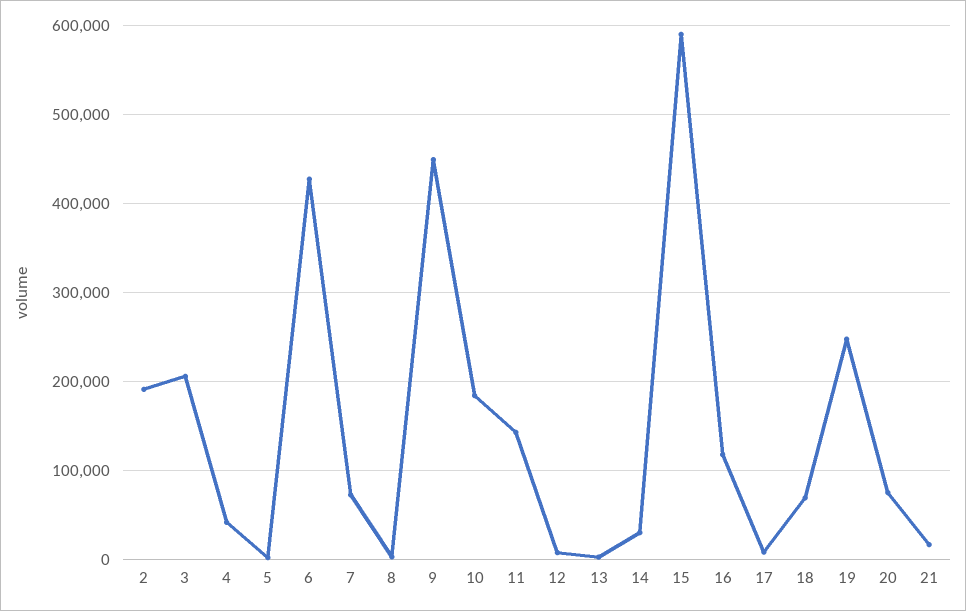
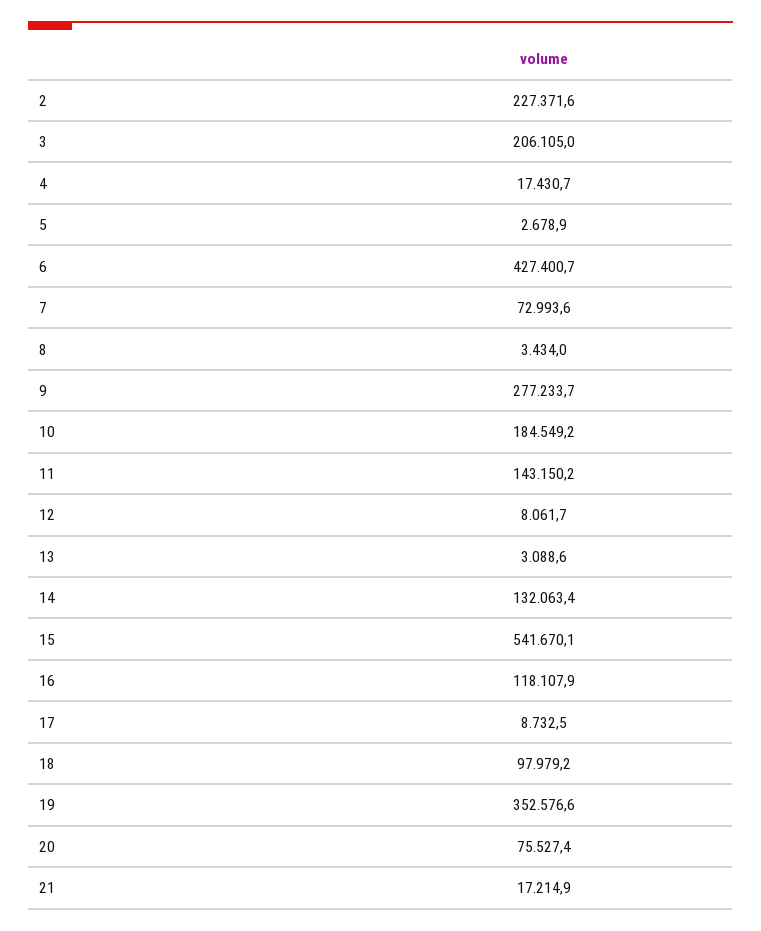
2: 190000 -> 227371.6
4: 40000 -> 17430.7
9: 450000 -> 277233.7
14: 30000 -> 132063.4
15: 590000 -> 541670.1
18: 70000 -> 97979.2
19: 250000 -> 352576.6

